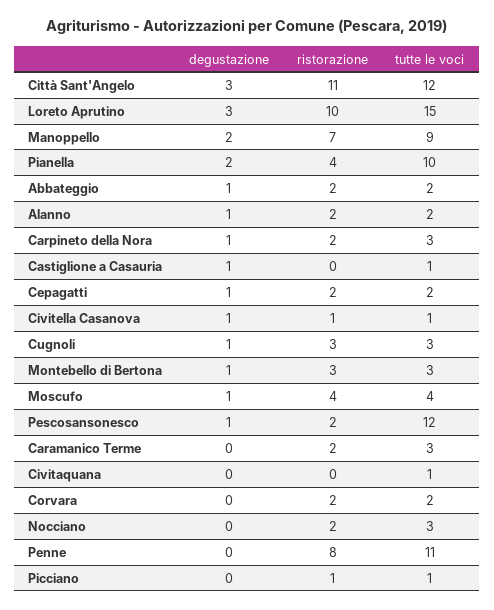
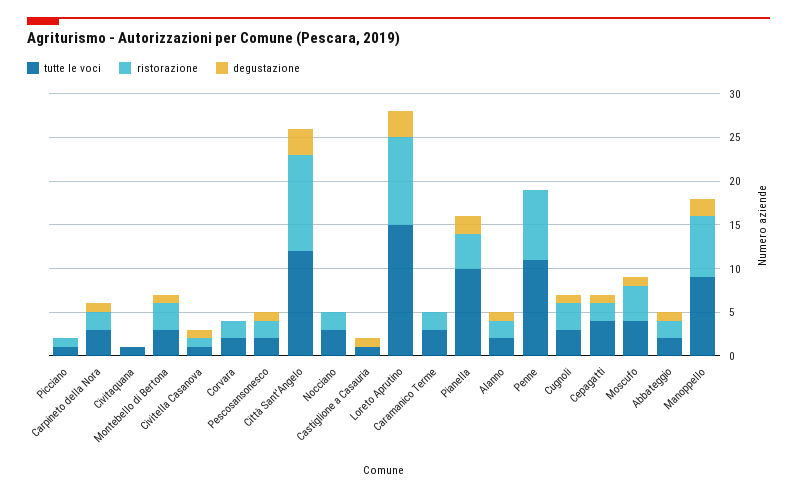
tutte le voci, Cepagatti: 2 -> 4
tutte le voci, Pescosansonesco: 12 -> 2

